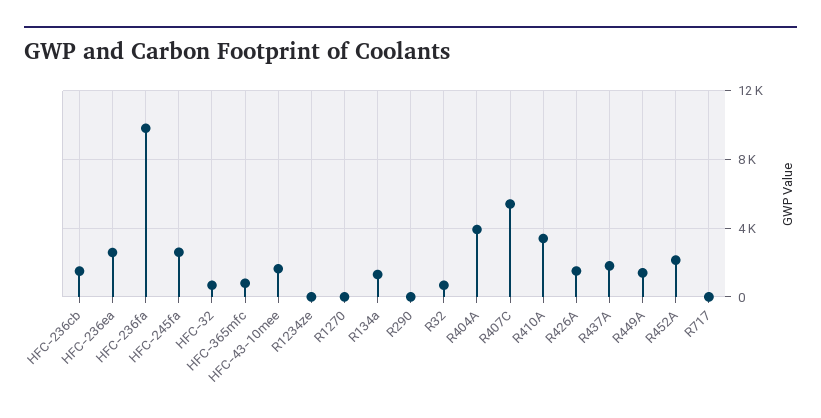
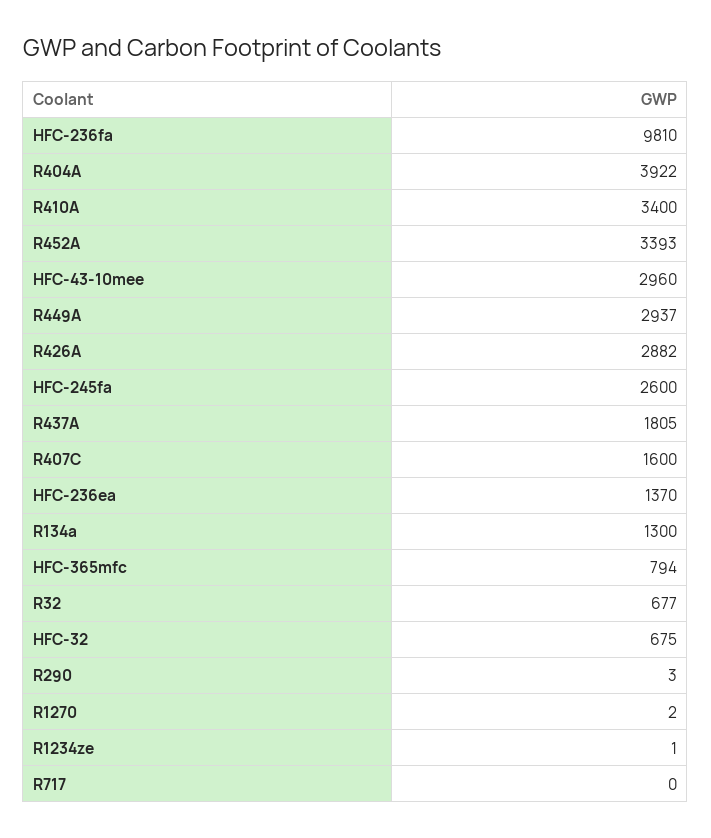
HFC-236cb: 1500 -> none
HFC-236ea: 2500 -> 1370
HFC-43-10mee: 1500 -> 2960
R407C: 5500 -> 1600
R426A: 1500 -> 2882
R449A: 1500 -> 2937
R452A: 2000 -> 3393

